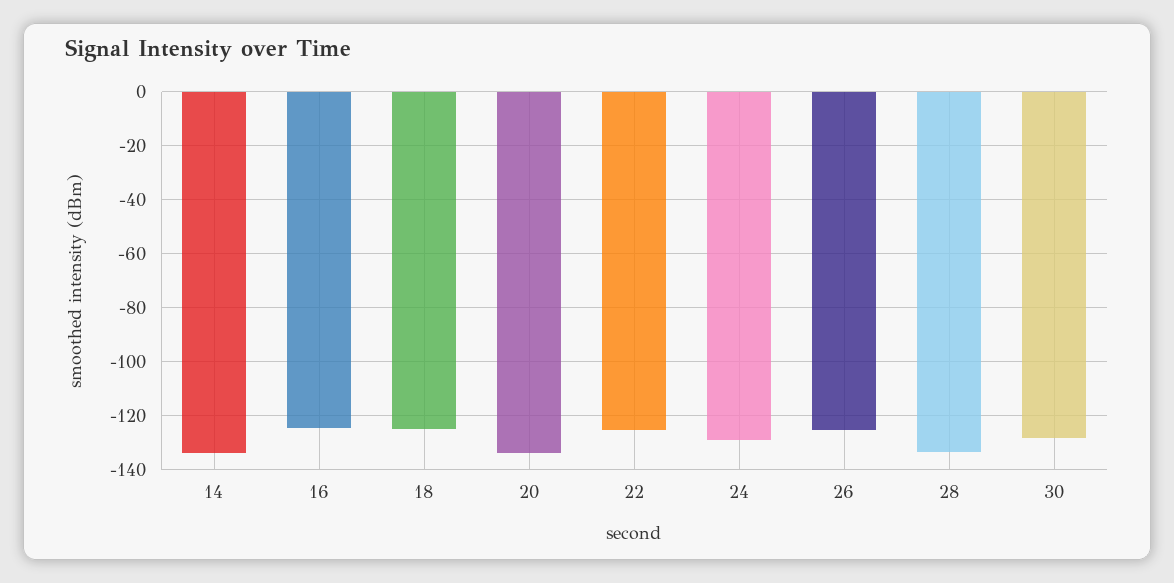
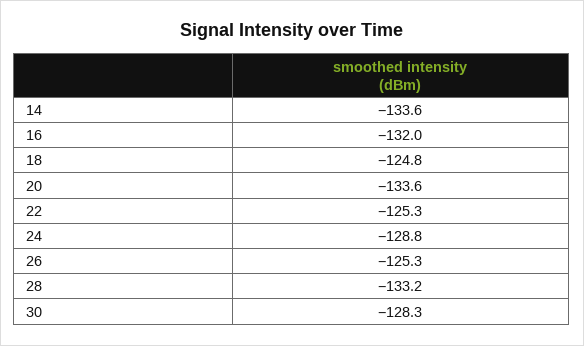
16: -125 -> -132

